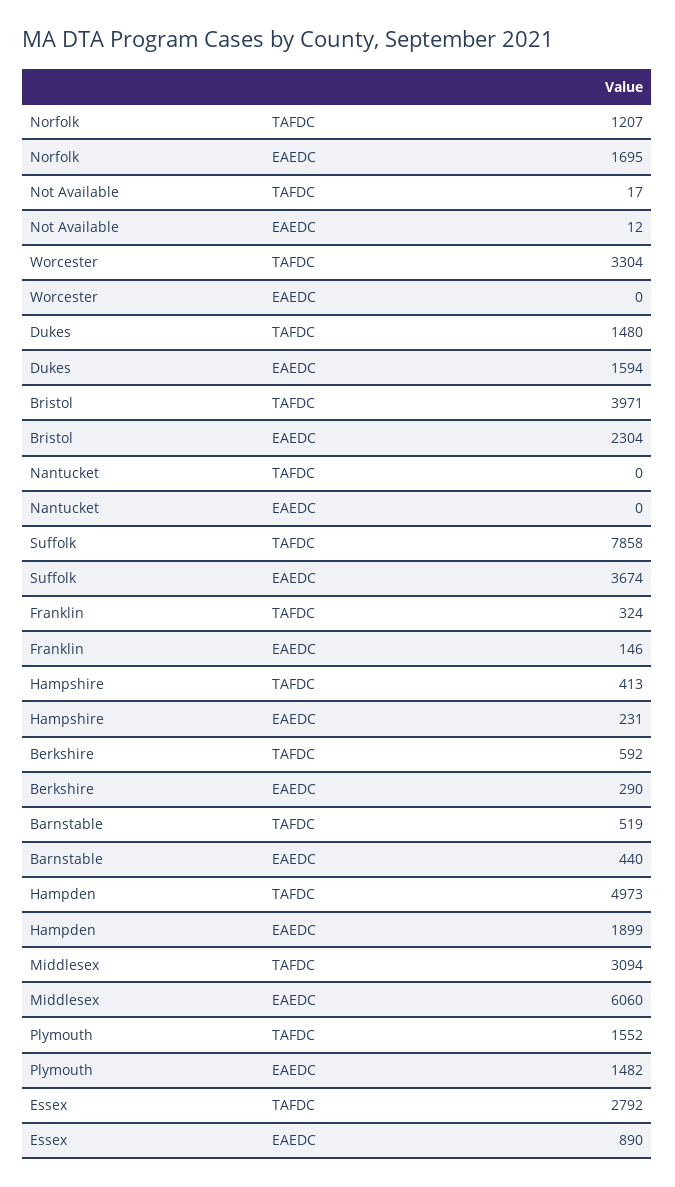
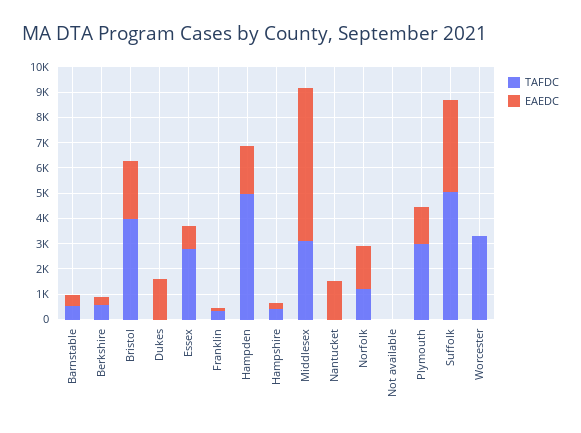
TAFDC, Dukes: 1480 -> 0
EAEDC, Nantucket: 0 -> 1500
TAFDC, Suffolk: 7858 -> 5000
TAFDC, Plymouth: 1552 -> 3000

